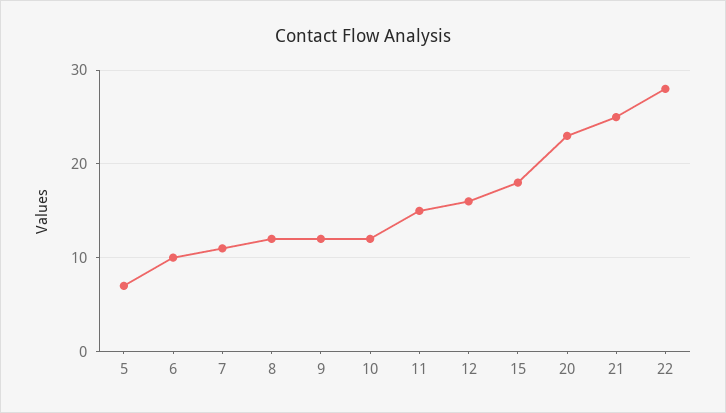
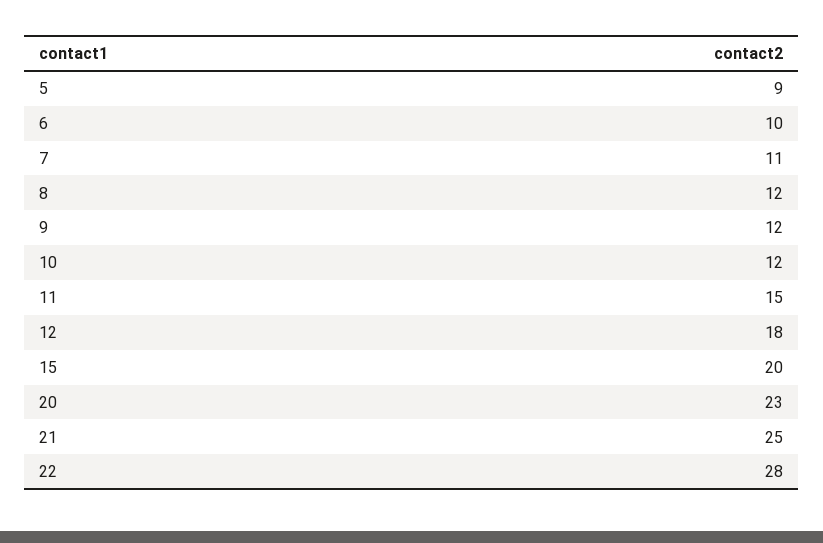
5: 7 -> 9
12: 16 -> 18
15: 18 -> 20

